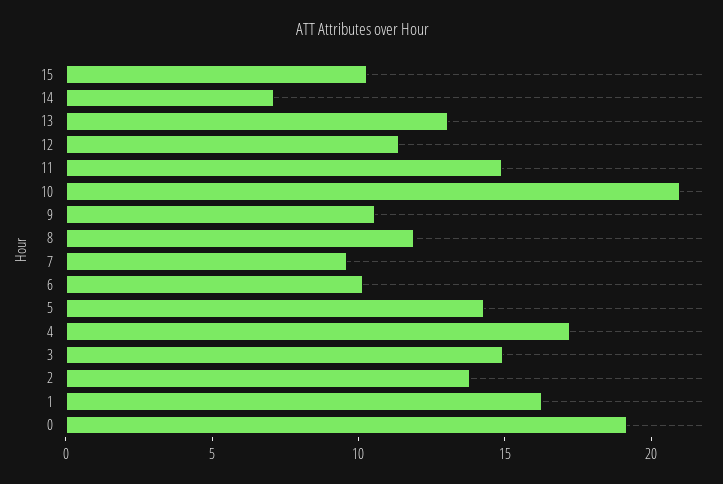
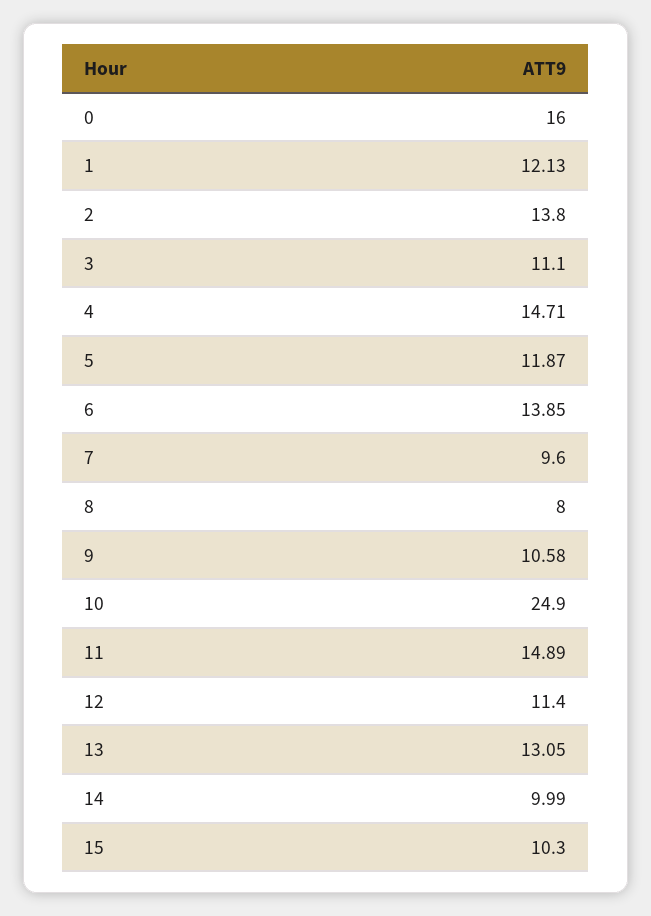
14: 7 -> 9.99
10: 21 -> 24.9
8: 12 -> 8
6: 10 -> 13.85
5: 14 -> 11.87
4: 17 -> 14.71
3: 15 -> 11.1
1: 16 -> 12.13
0: 19 -> 16

